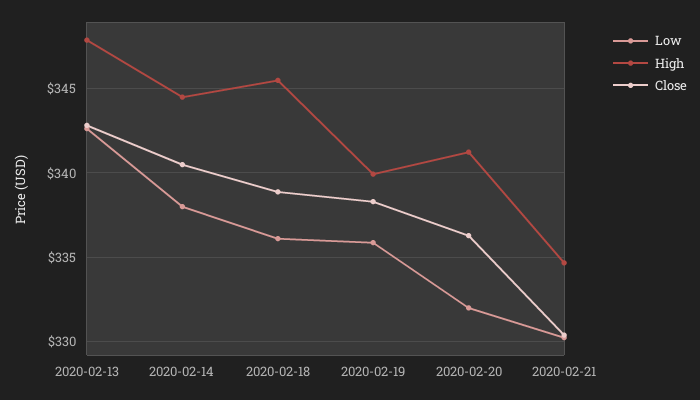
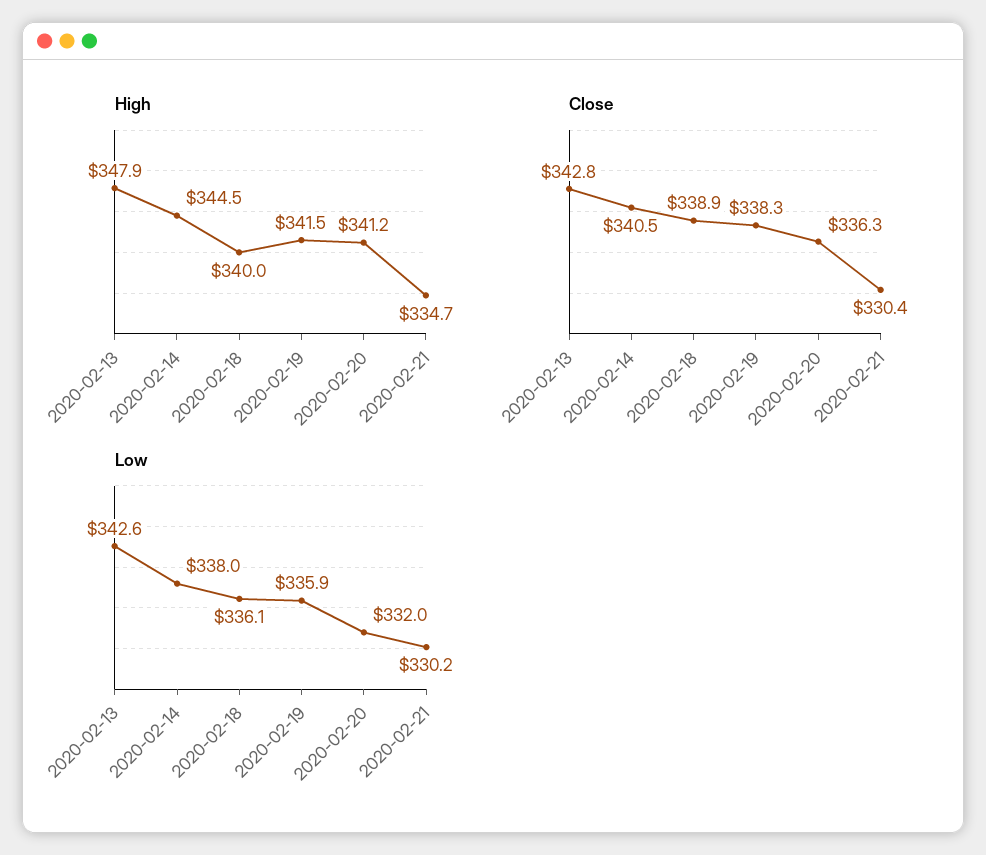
High, 2020-02-18: 345.5 -> 340
High, 2020-02-19: 340 -> 341.5

